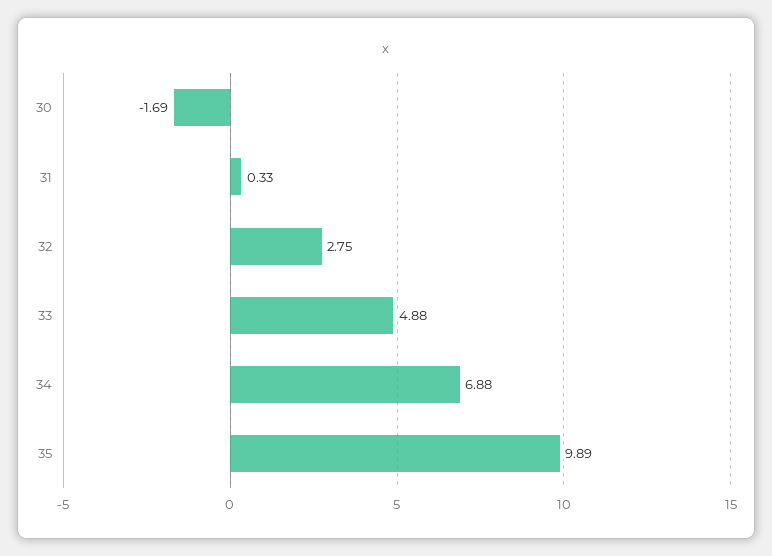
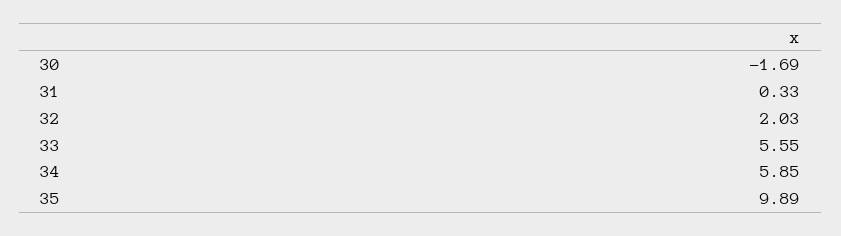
32: 2.75 -> 2.03
33: 4.88 -> 5.55
34: 6.88 -> 5.85

